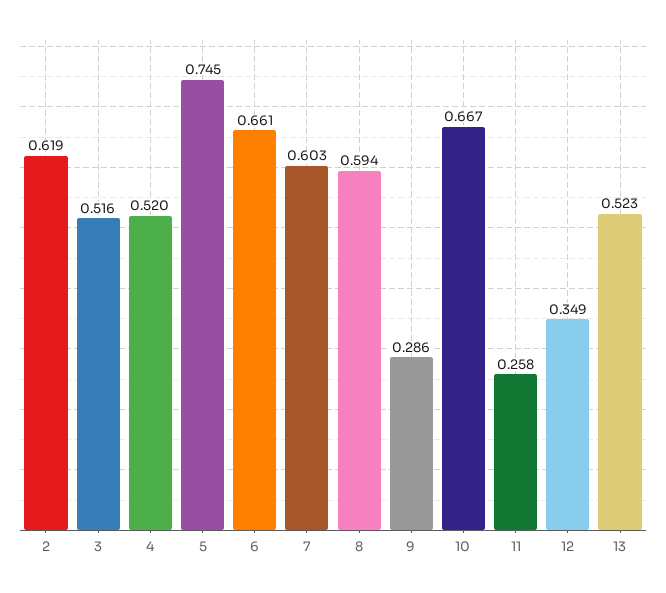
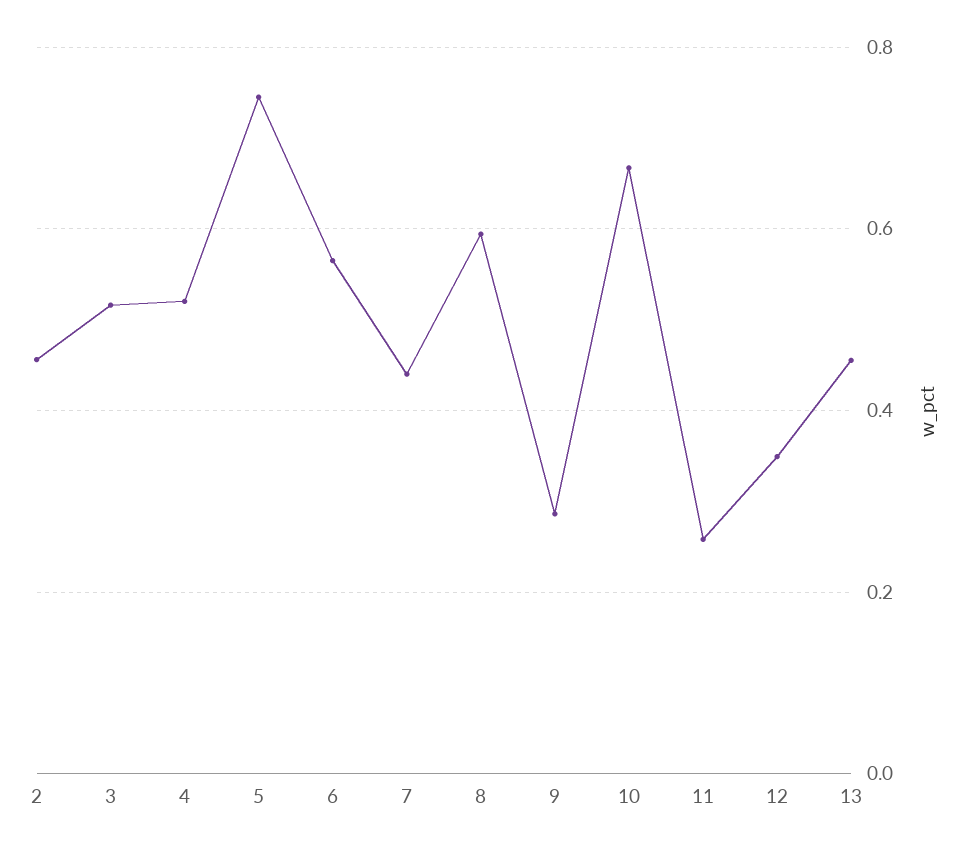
2: 0.619 -> 0.46
6: 0.661 -> 0.56
7: 0.603 -> 0.44
13: 0.523 -> 0.46

